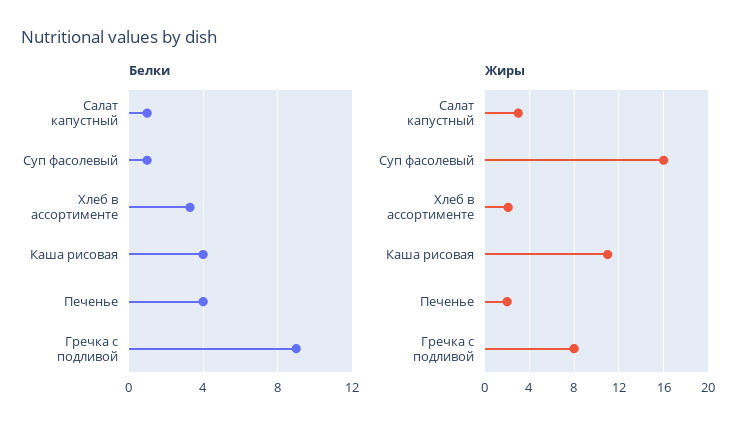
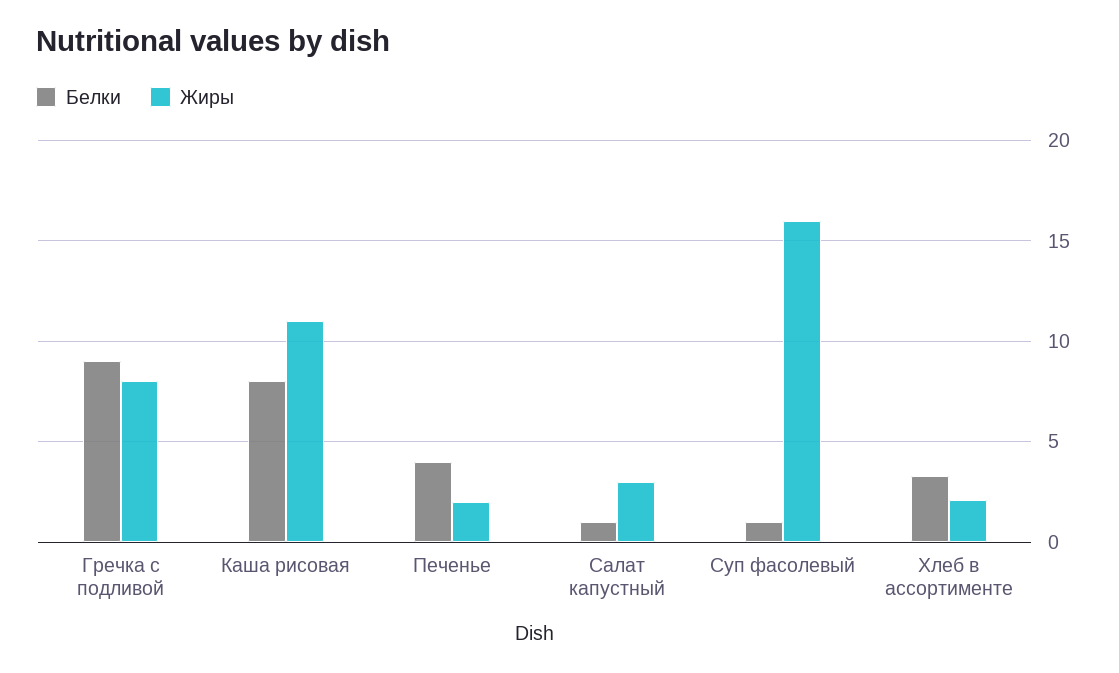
Белки, Каша рисовая: 4 -> 8

